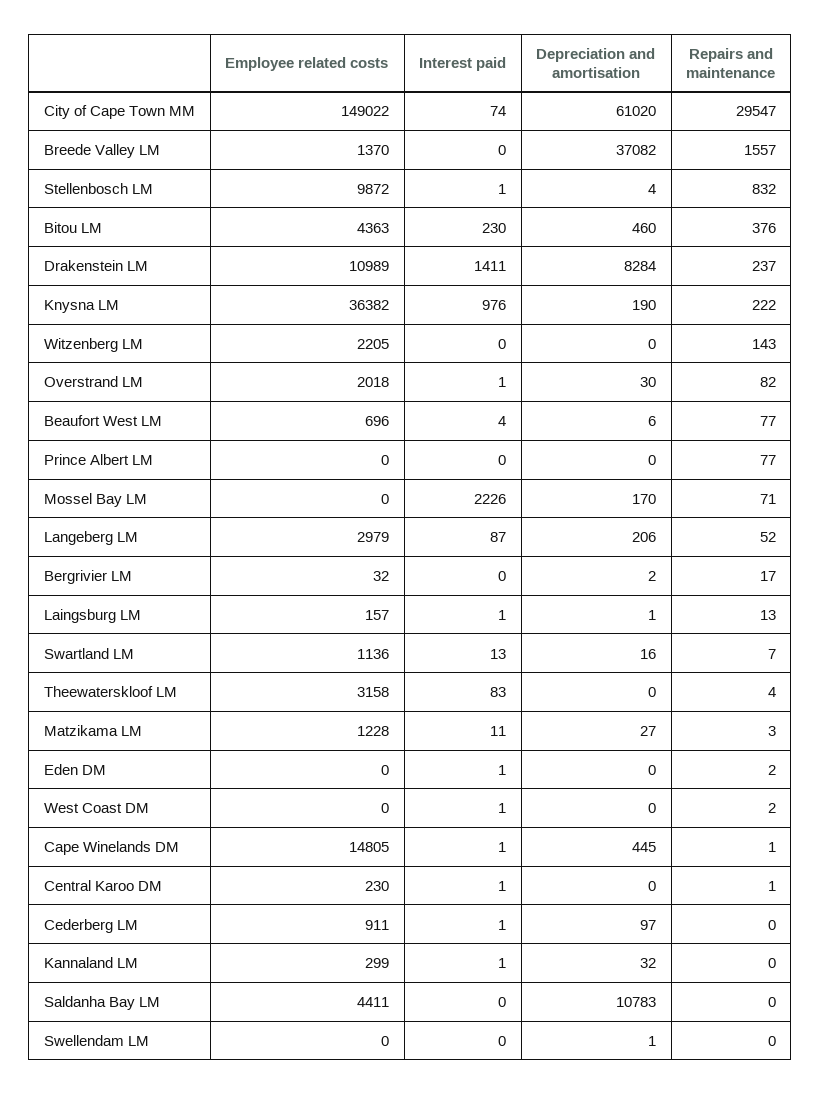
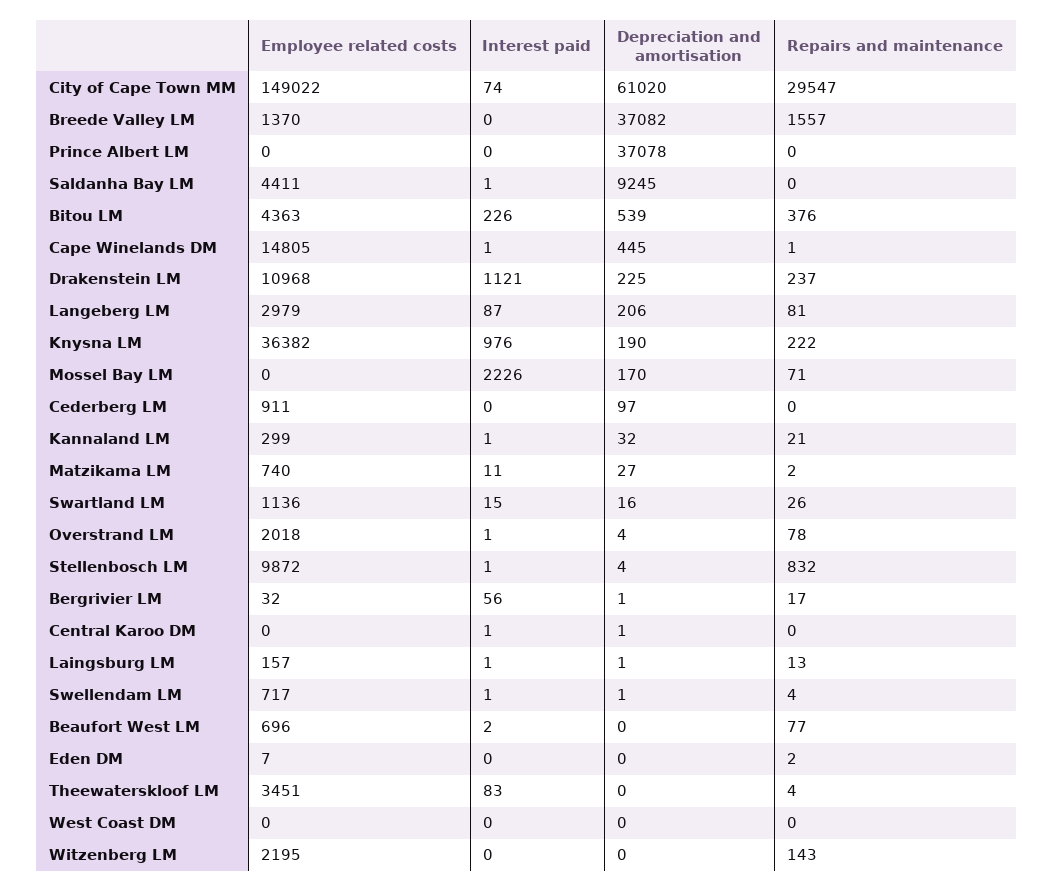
Interest paid, Bitou LM: 230 -> 226
Depreciation and amortisation, Bitou LM: 460 -> 539
Employee related costs, Drakenstein LM: 10989 -> 10968
Interest paid, Drakenstein LM: 1411 -> 1121
Depreciation and amortisation, Drakenstein LM: 8284 -> 225
Employee related costs, Witzenberg LM: 2205 -> 2195
Depreciation and amortisation, Overstrand LM: 30 -> 4
Repairs and maintenance, Overstrand LM: 82 -> 78
Interest paid, Beaufort West LM: 4 -> 2
Depreciation and amortisation, Beaufort West LM: 6 -> 0
Depreciation and amortisation, Prince Albert LM: 0 -> 37078
Repairs and maintenance, Prince Albert LM: 77 -> 0
Repairs and maintenance, Langeberg LM: 52 -> 81
Interest paid, Bergrivier LM: 0 -> 56
Depreciation and amortisation, Bergrivier LM: 2 -> 1
Interest paid, Swartland LM: 13 -> 15
Repairs and maintenance, Swartland LM: 7 -> 26
Employee related costs, Theewaterskloof LM: 3158 -> 3451
Employee related costs, Matzikama LM: 1228 -> 740
Repairs and maintenance, Matzikama LM: 3 -> 2
Employee related costs, Eden DM: 0 -> 7
Interest paid, Eden DM: 1 -> 0
Interest paid, West Coast DM: 1 -> 0
Repairs and maintenance, West Coast DM: 2 -> 0
Employee related costs, Central Karoo DM: 230 -> 0
Depreciation and amortisation, Central Karoo DM: 0 -> 1
Repairs and maintenance, Central Karoo DM: 1 -> 0
Interest paid, Cederberg LM: 1 -> 0
Repairs and maintenance, Kannaland LM: 0 -> 21
Interest paid, Saldanha Bay LM: 0 -> 1
Depreciation and amortisation, Saldanha Bay LM: 10783 -> 9245
Employee related costs, Swellendam LM: 0 -> 717
Interest paid, Swellendam LM: 0 -> 1
Repairs and maintenance, Swellendam LM: 0 -> 4

